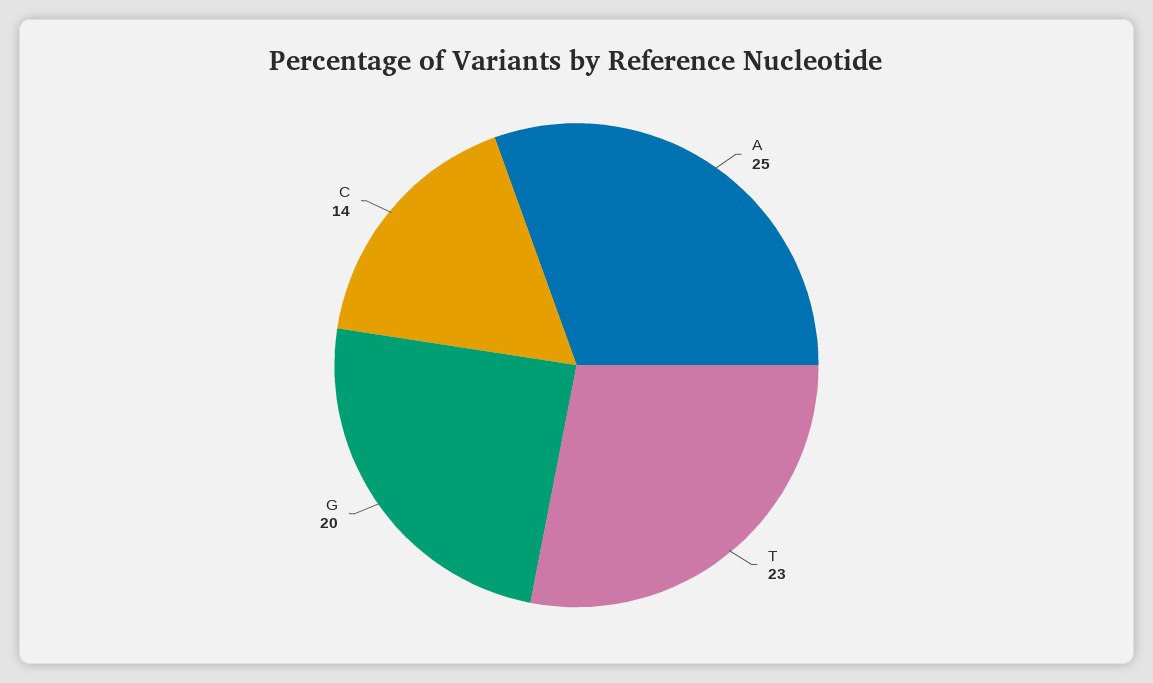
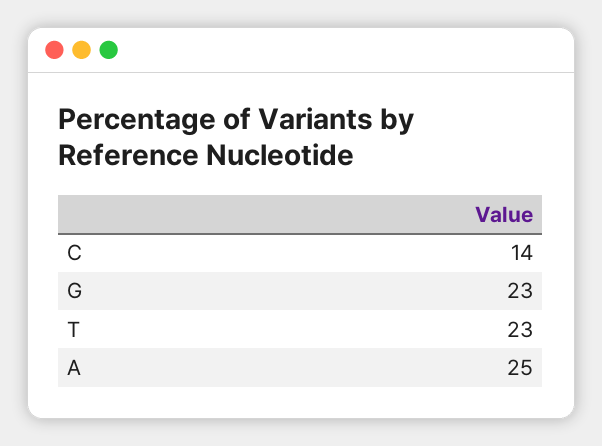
G: 20 -> 23

